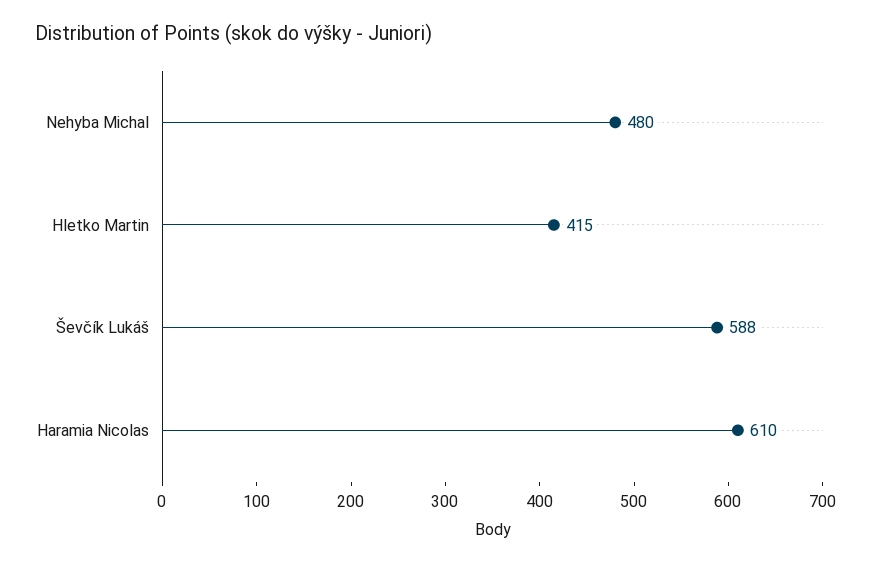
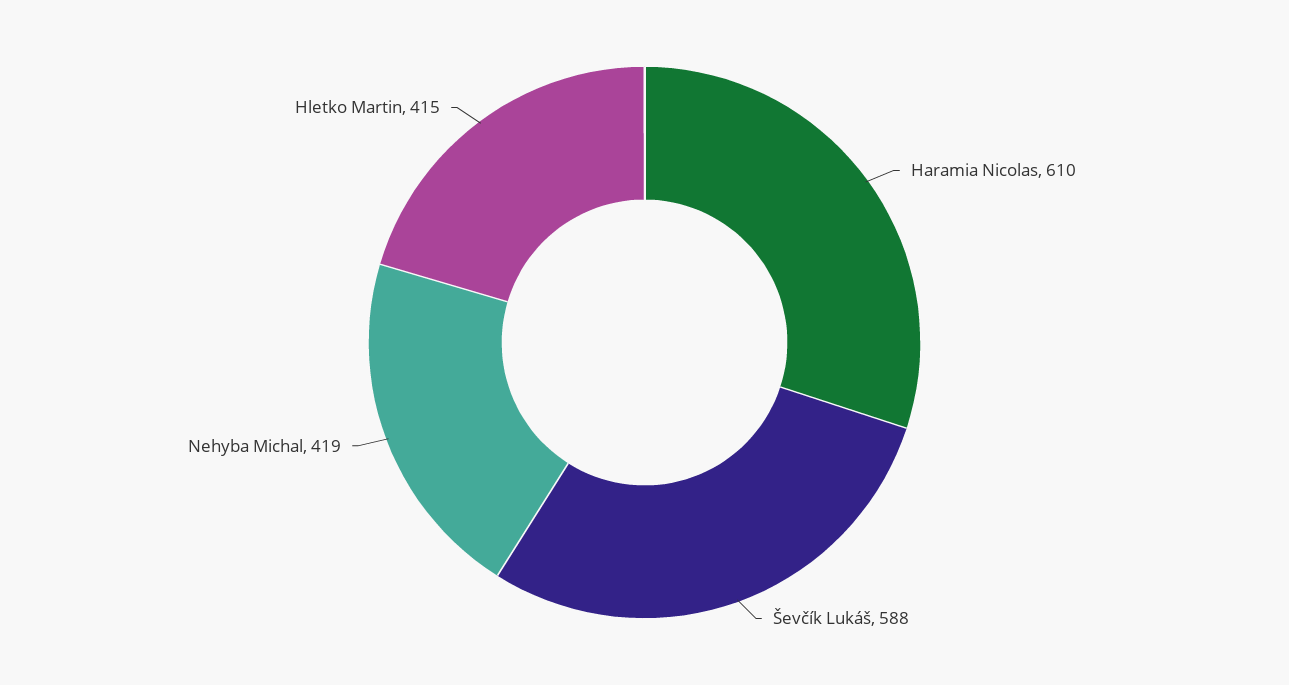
Nehyba Michal: 480 -> 419

